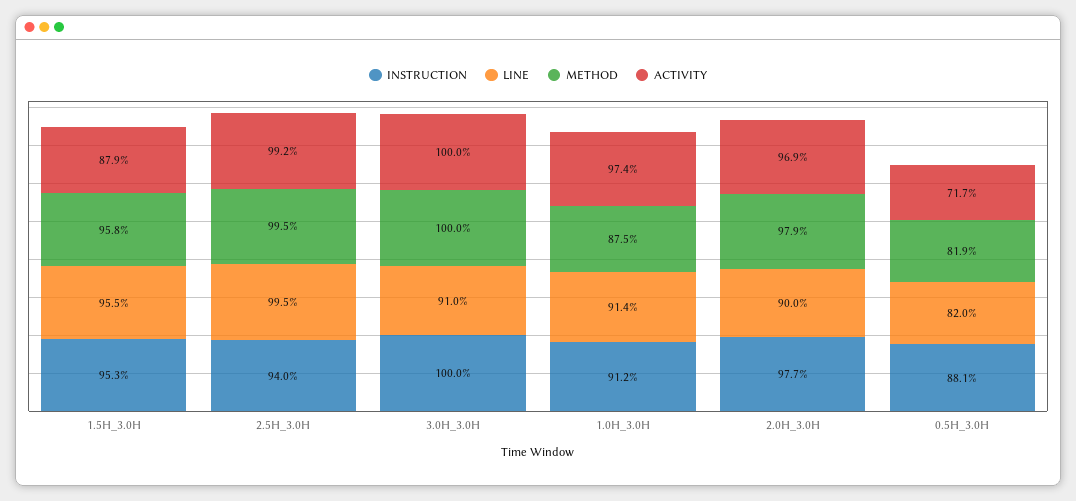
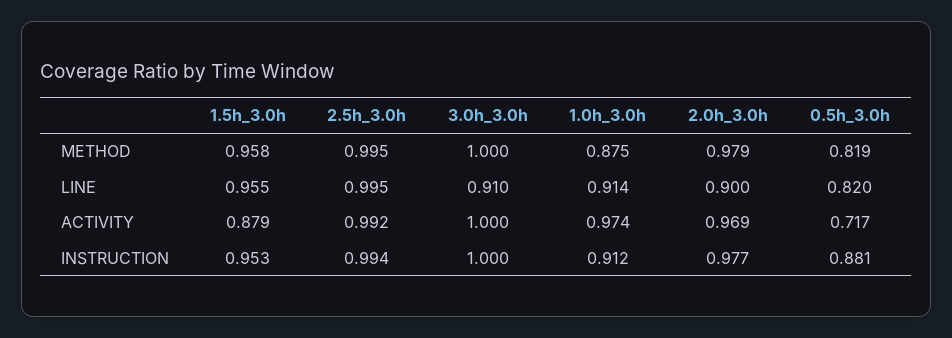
INSTRUCTION, 2.5H_3.0H: 0.94 -> 0.994

